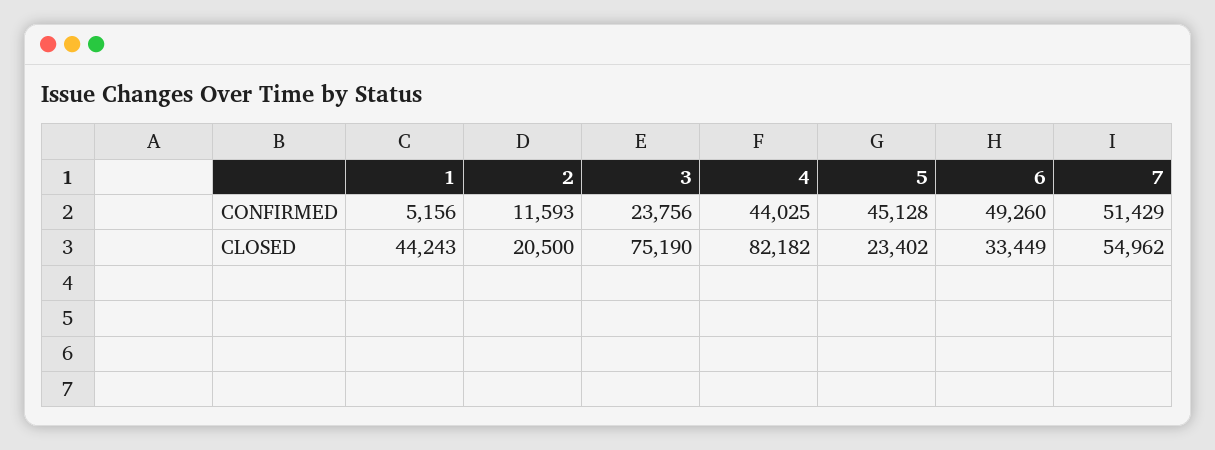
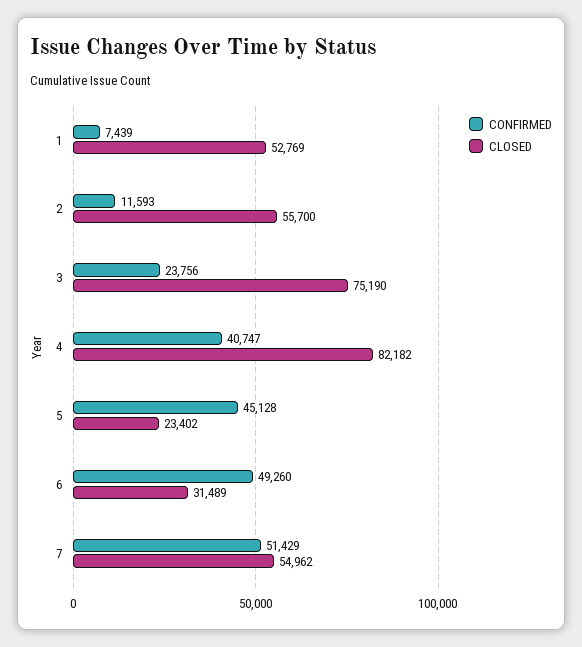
CONFIRMED, 1: 5156 -> 7439
CONFIRMED, 4: 44025 -> 40747
CLOSED, 1: 44243 -> 52769
CLOSED, 2: 20500 -> 55700
CLOSED, 6: 33449 -> 31489

